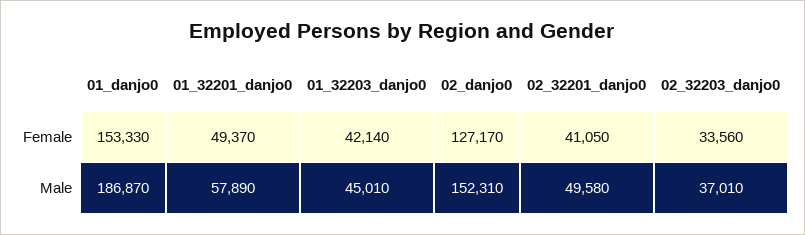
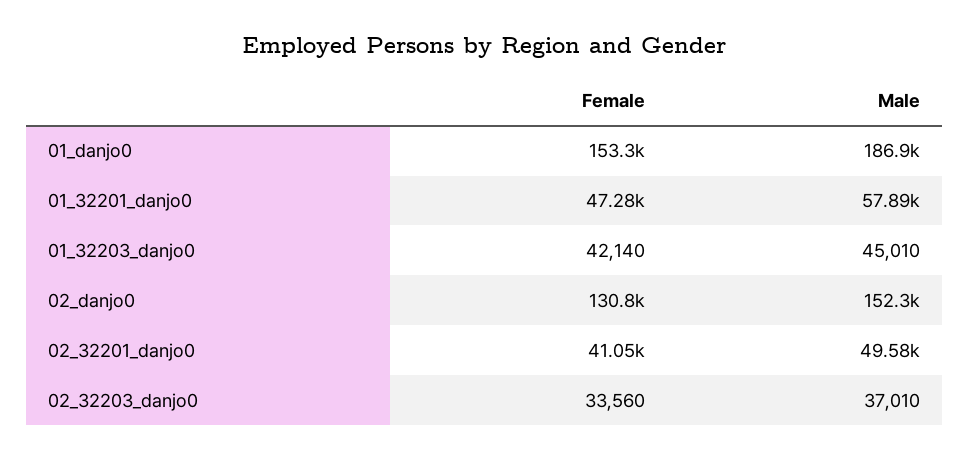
01_32201_danjo0, Female: 49370 -> 47280
02_danjo0, Female: 127170 -> 130800

